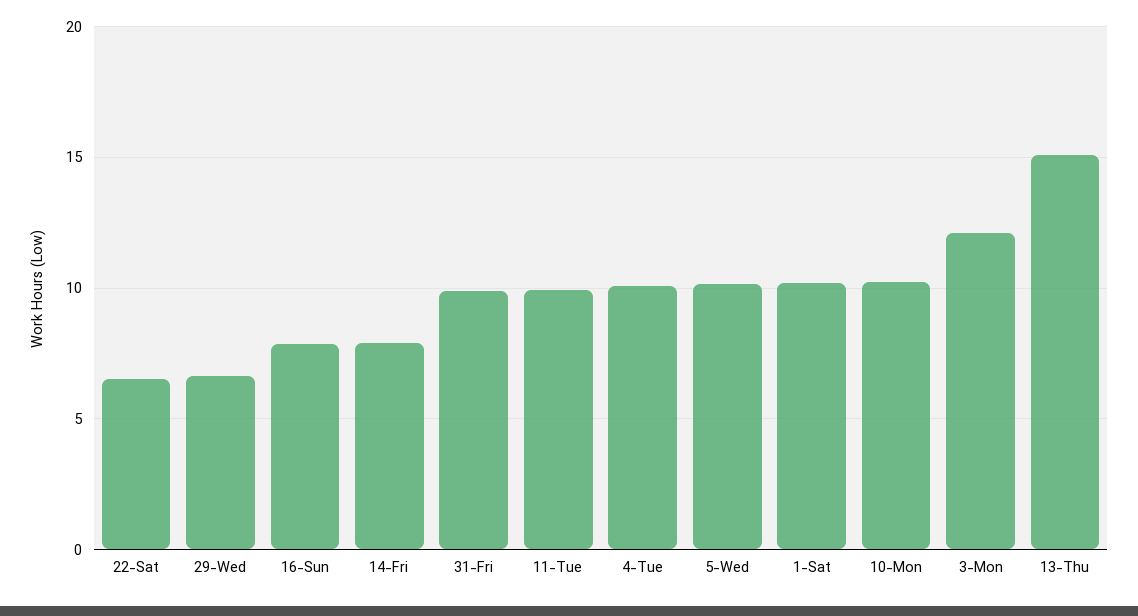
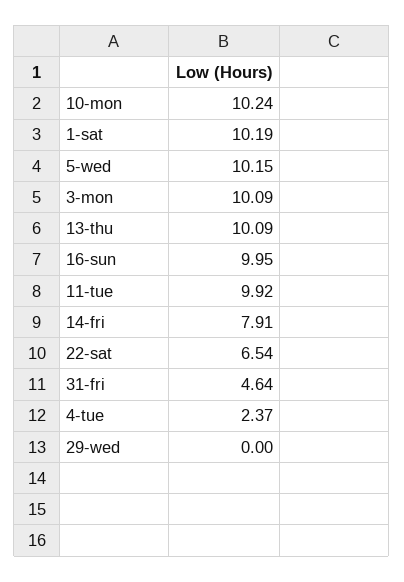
29-Wed: 6.5 -> 0
16-Sun: 8 -> 9.95
31-Fri: 10 -> 4.64
4-Tue: 10 -> 2.37
3-Mon: 12 -> 10.09
13-Thu: 15 -> 10.09

